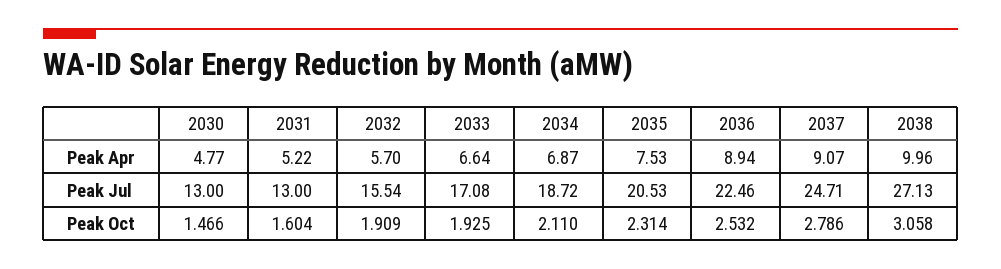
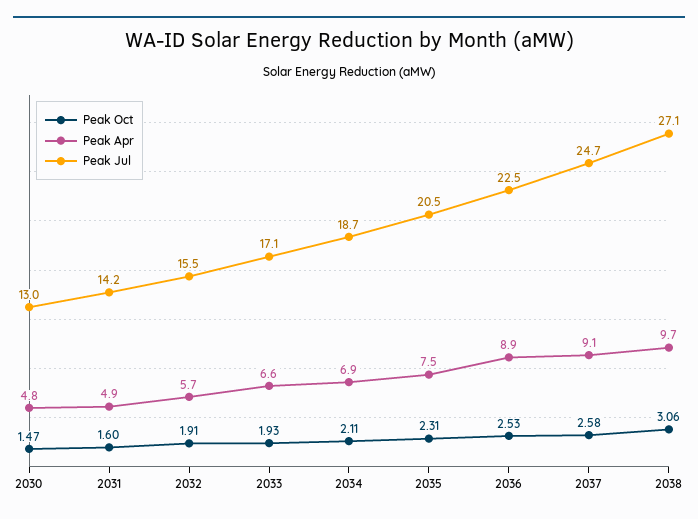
Peak Apr, 2031: 5.22 -> 4.9
Peak Apr, 2038: 9.96 -> 9.7
Peak Jul, 2031: 13 -> 14.2
Peak Oct, 2037: 2.786 -> 2.58

